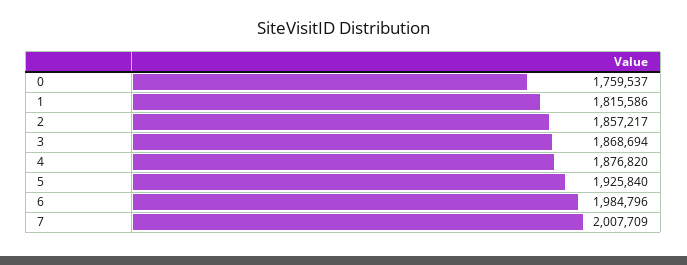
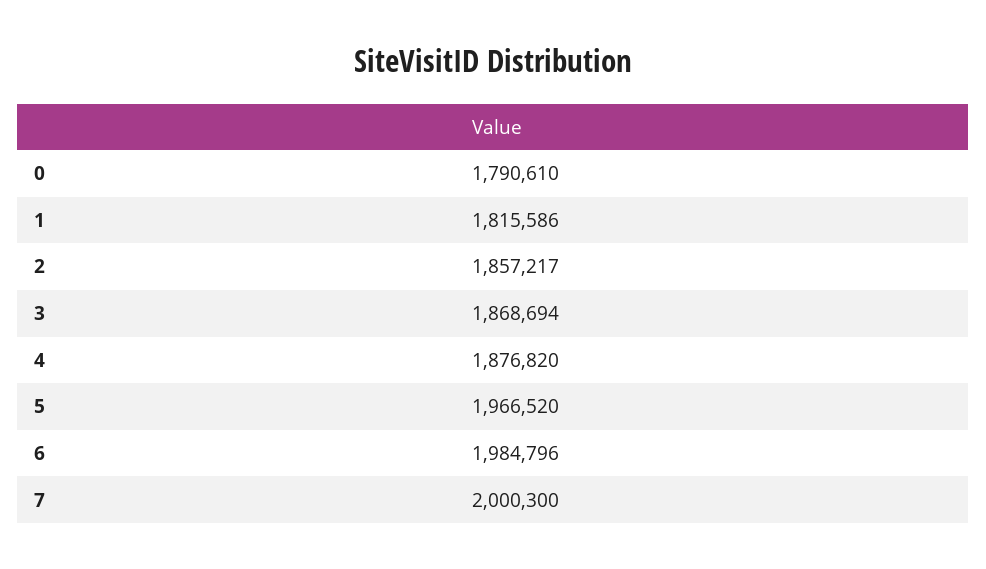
0: 1759537 -> 1790610
5: 1925840 -> 1966520
7: 2007709 -> 2000300

